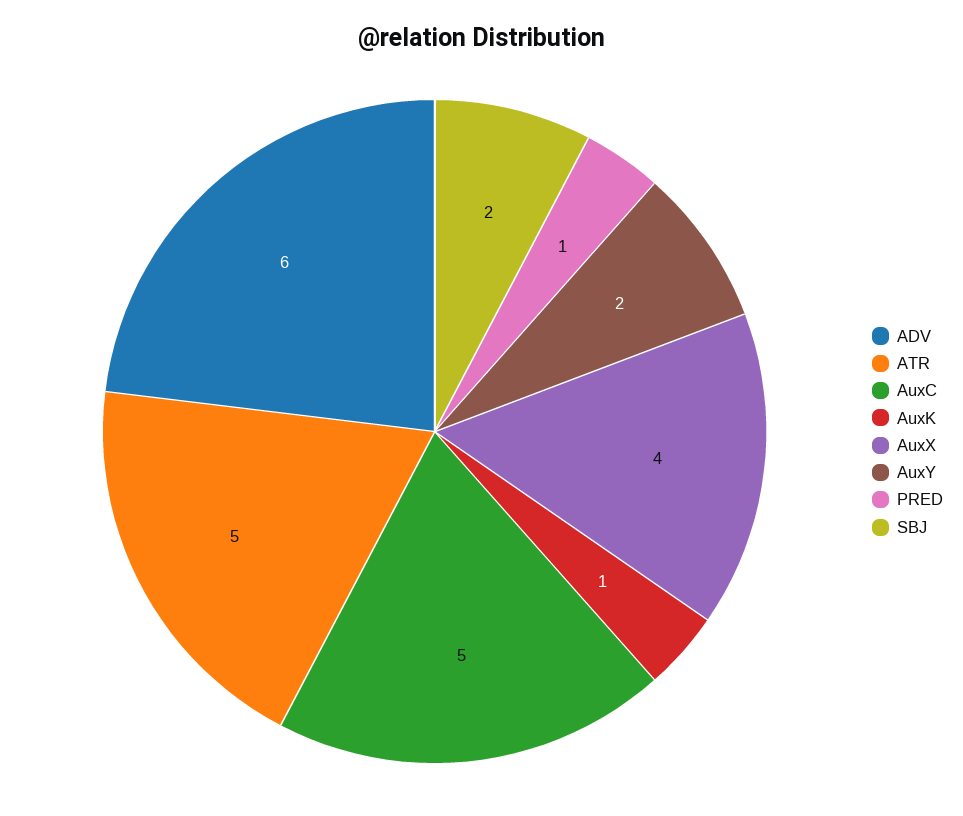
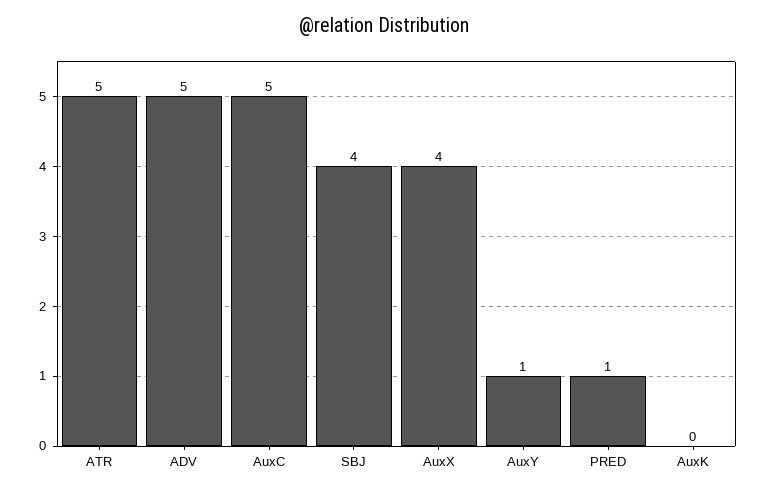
ADV: 6 -> 5
AuxK: 1 -> 0
AuxY: 2 -> 1
SBJ: 2 -> 4

